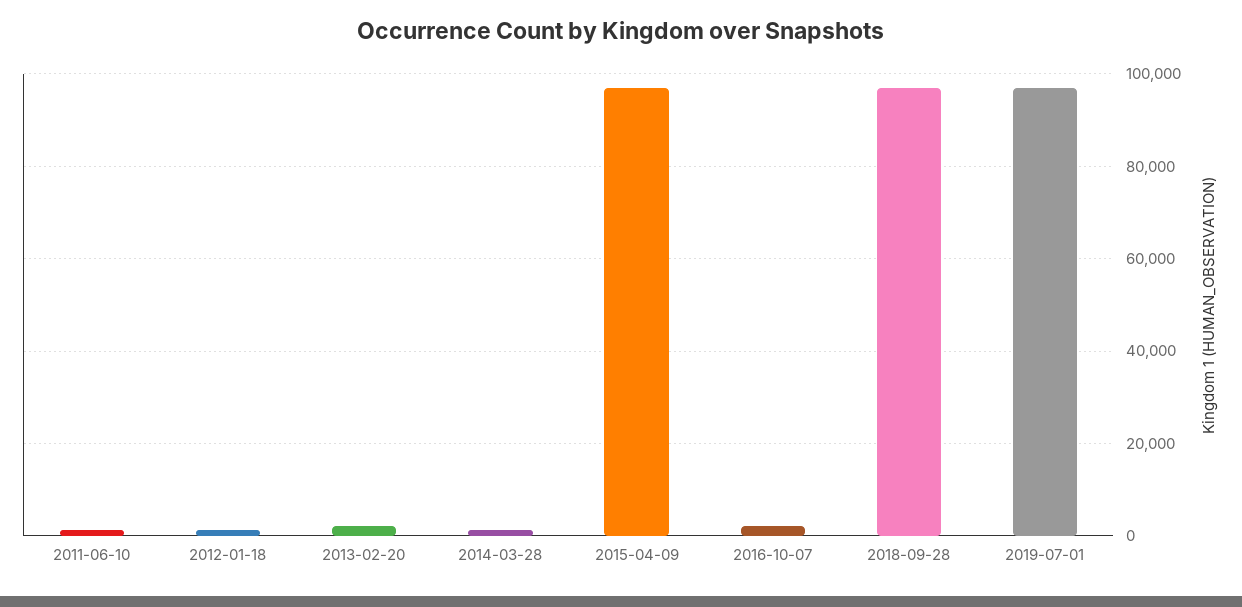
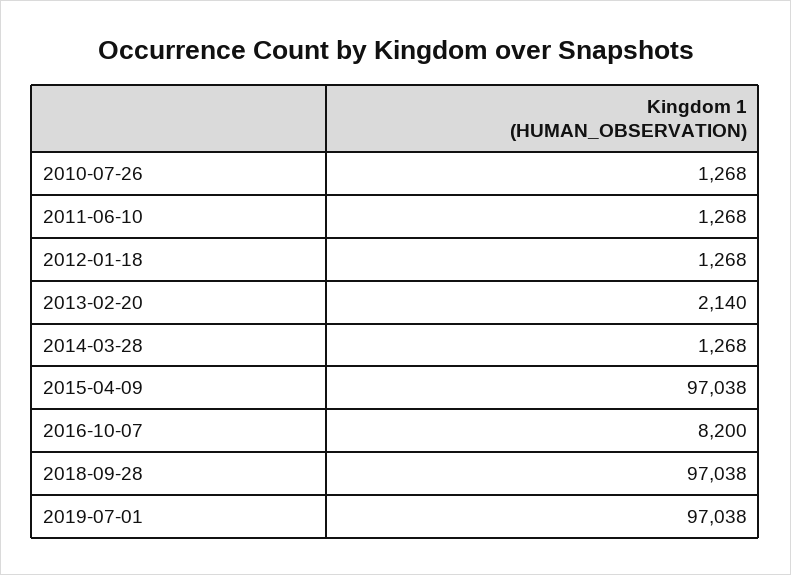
2016-10-07: 2000 -> 8200
2010-07-26: none -> 1268

